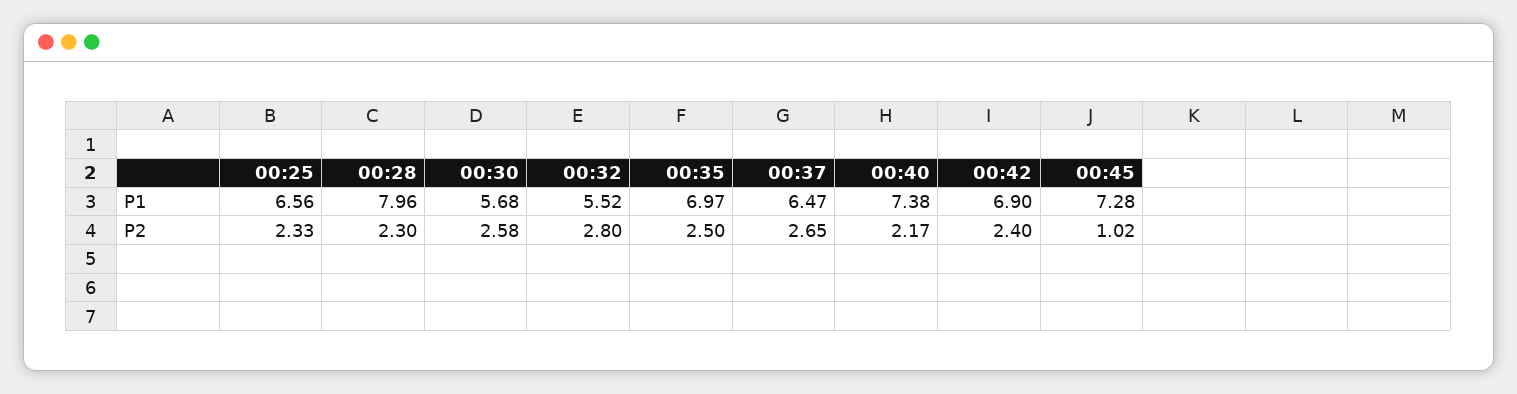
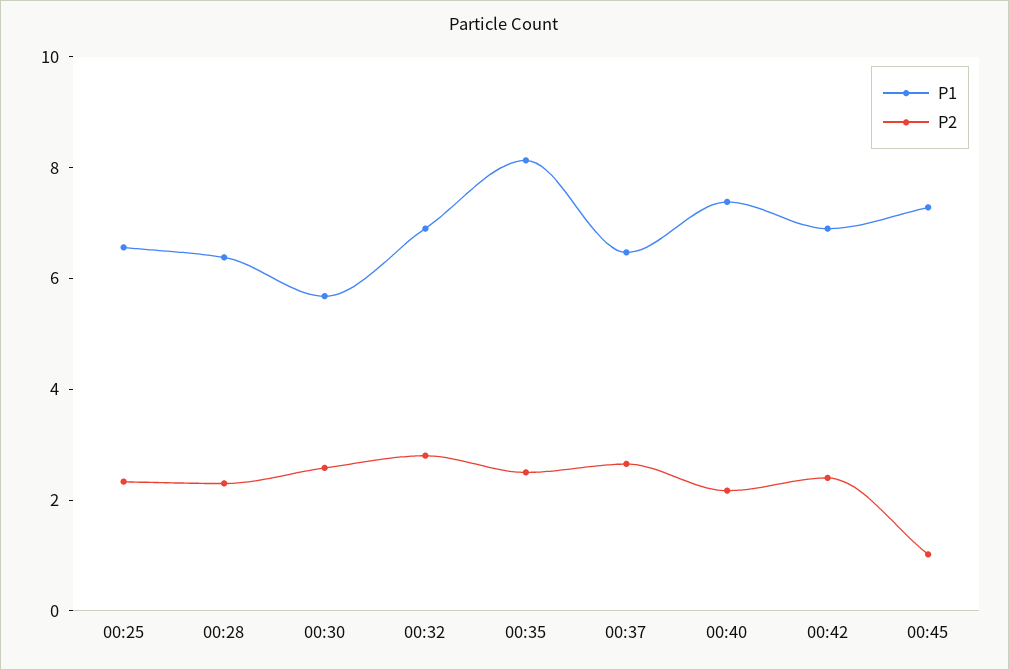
P1, 00:28: 7.96 -> 6.5
P1, 00:32: 5.52 -> 7
P1, 00:35: 6.97 -> 8

